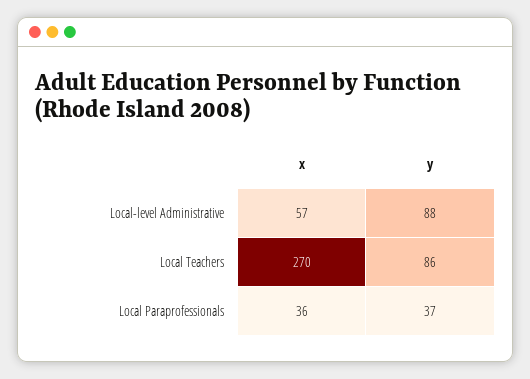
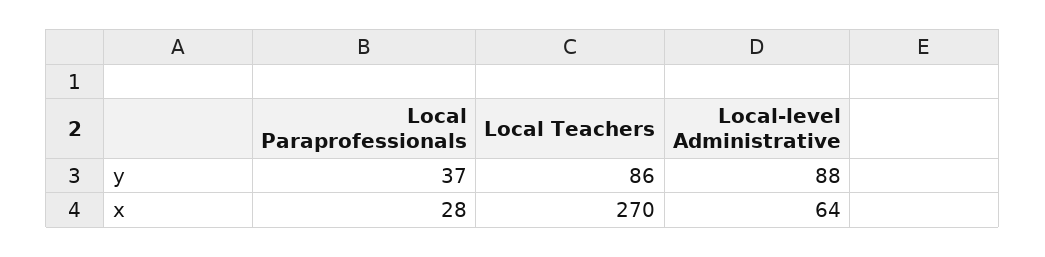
x, Local-level Administrative: 57 -> 64
x, Local Paraprofessionals: 36 -> 28

